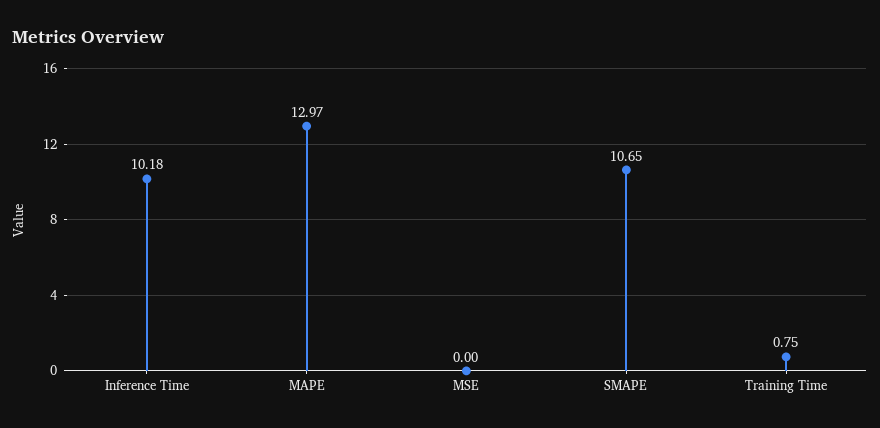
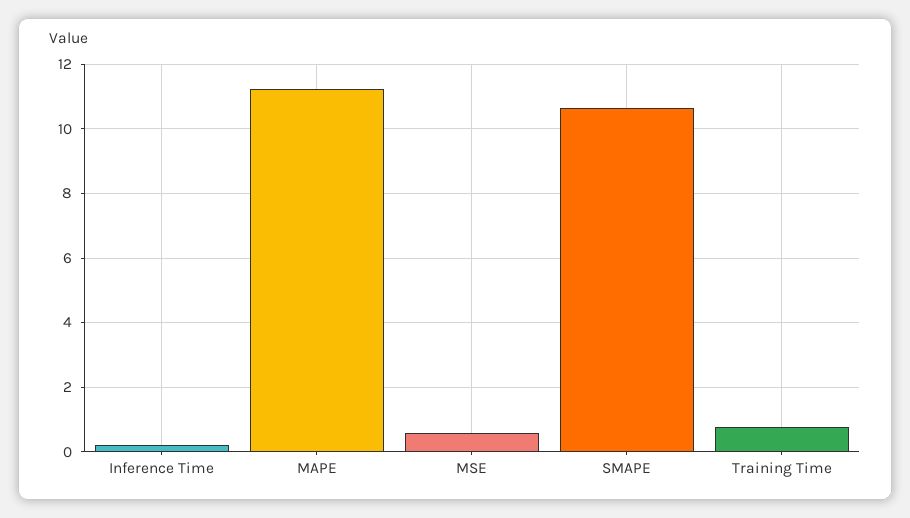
Inference Time: 10.18 -> 0.2
MAPE: 12.97 -> 11.2
MSE: 0 -> 0.6

